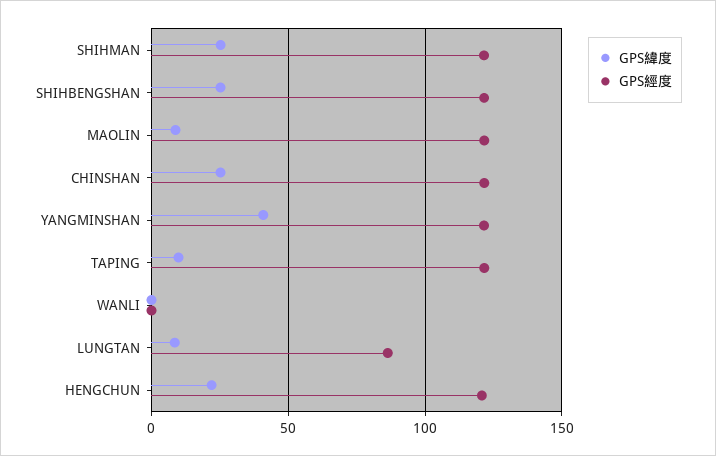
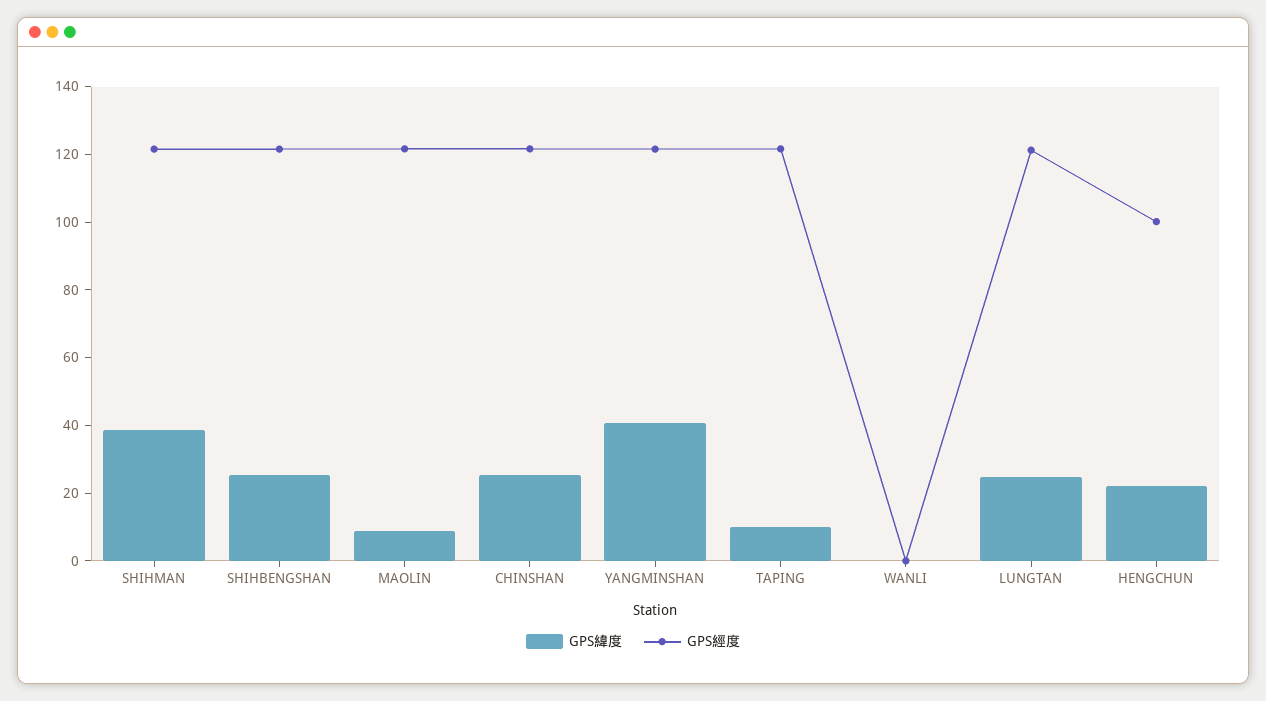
GPS緯度, SHIHMAN: 25 -> 40
GPS緯度, LUNGTAN: 10 -> 25
GPS經度, LUNGTAN: 85 -> 120
GPS經度, HENGCHUN: 120 -> 100

